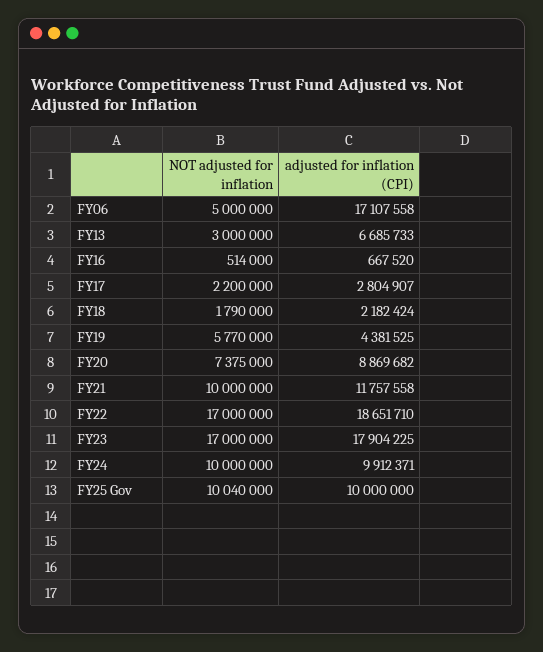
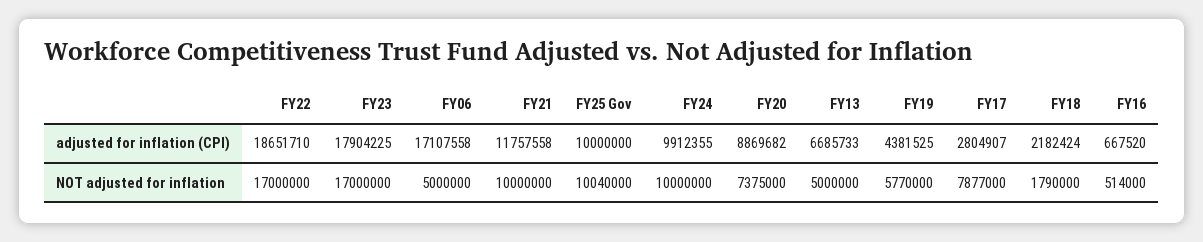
NOT adjusted for inflation, FY13: 3000000 -> 5000000
NOT adjusted for inflation, FY17: 2200000 -> 7877000
adjusted for inflation (CPI), FY24: 9912371 -> 9912355

